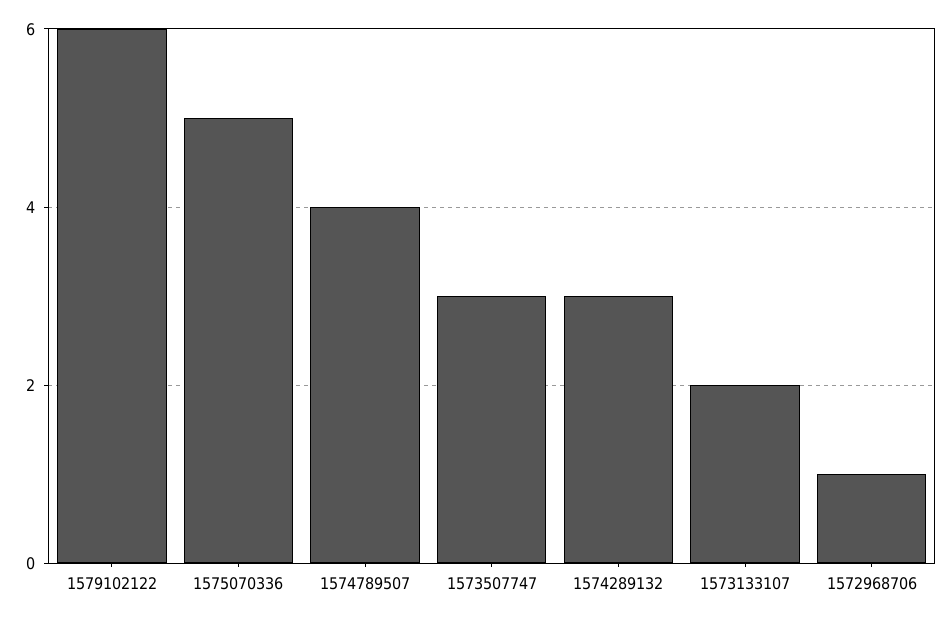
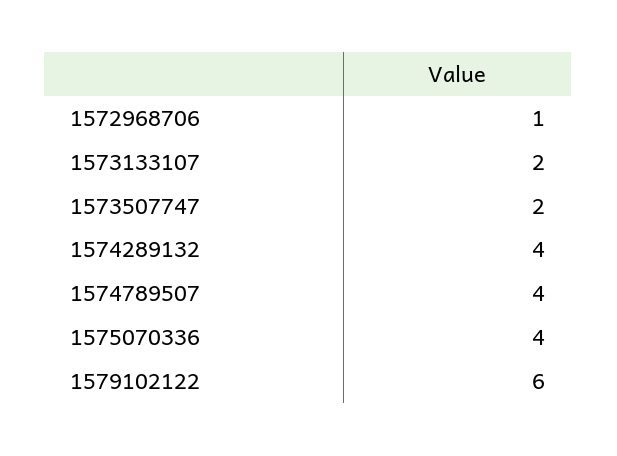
1575070336: 5 -> 4
1573507747: 3 -> 2
1574289132: 3 -> 4

